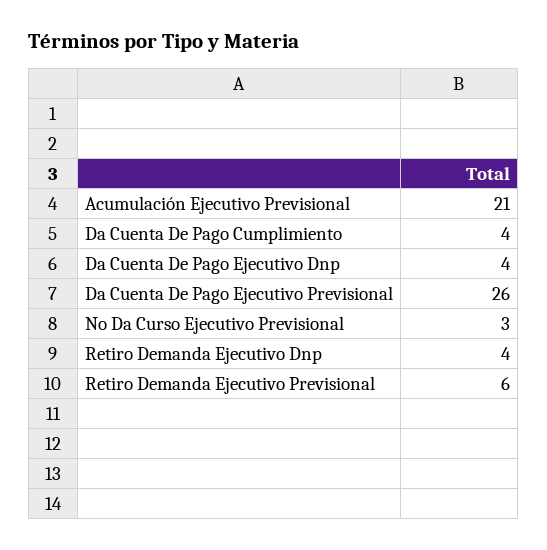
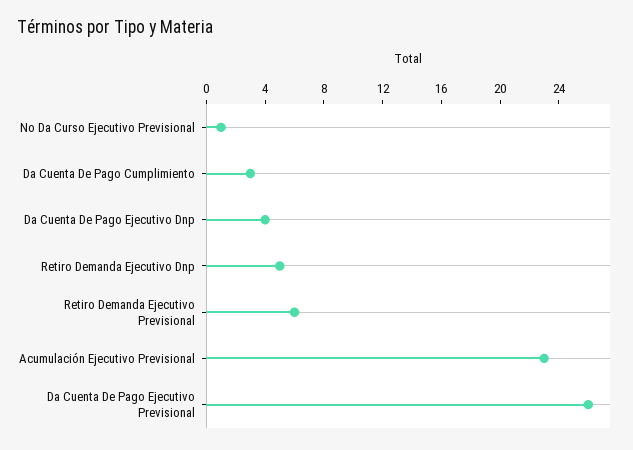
Acumulación Ejecutivo Previsional: 21 -> 23
Da Cuenta De Pago Cumplimiento: 4 -> 3
No Da Curso Ejecutivo Previsional: 3 -> 1
Retiro Demanda Ejecutivo Dnp: 4 -> 5

